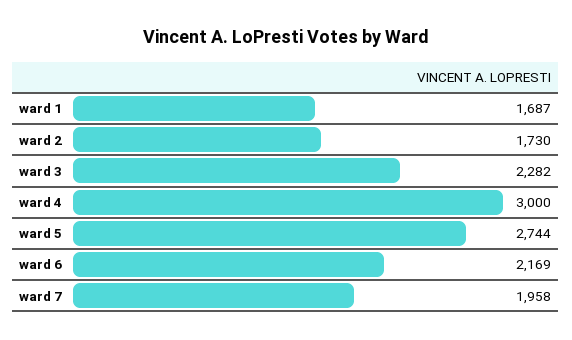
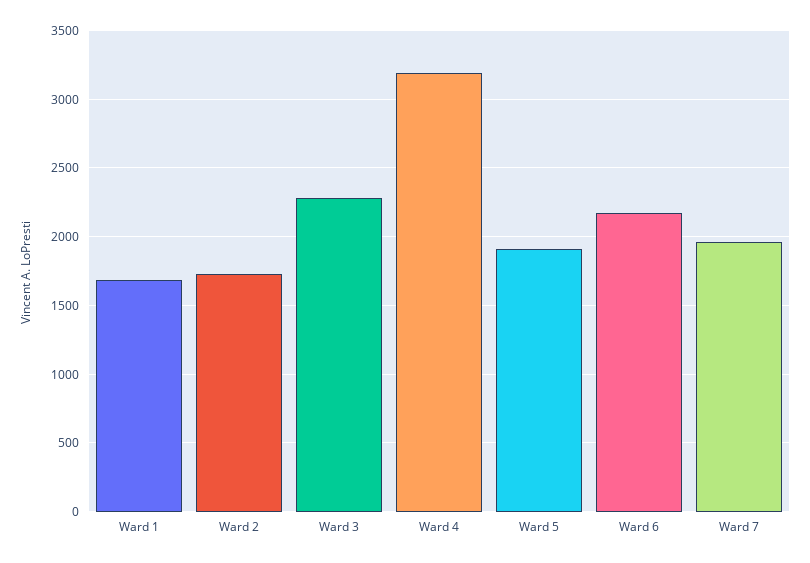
ward 4: 3000 -> 3200
ward 5: 2744 -> 1900

